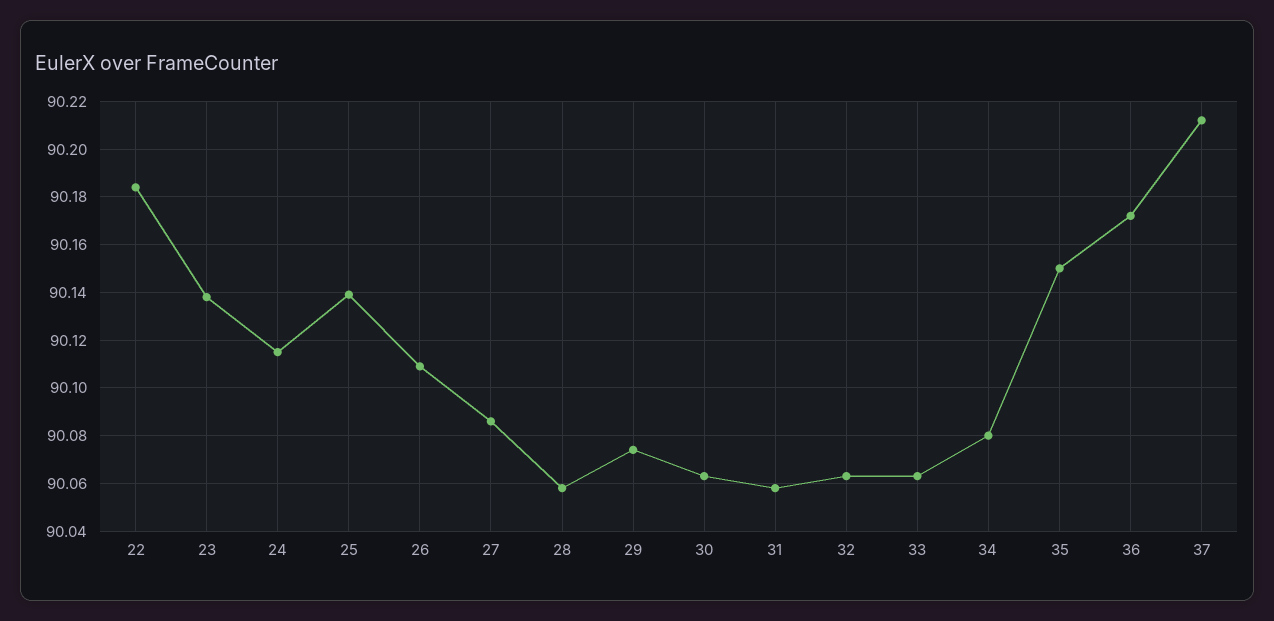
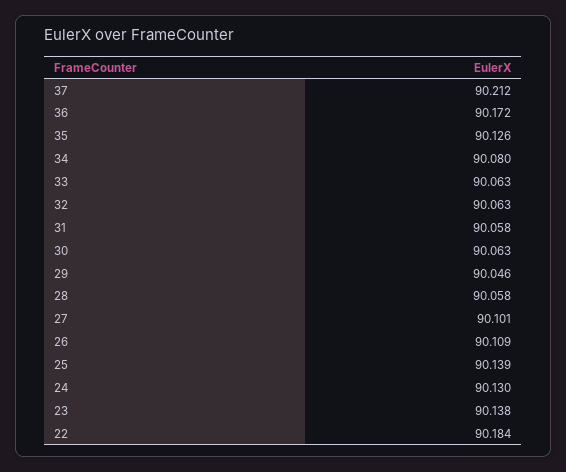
24: 90.115 -> 90.13
27: 90.085 -> 90.101
29: 90.075 -> 90.046
35: 90.15 -> 90.126

